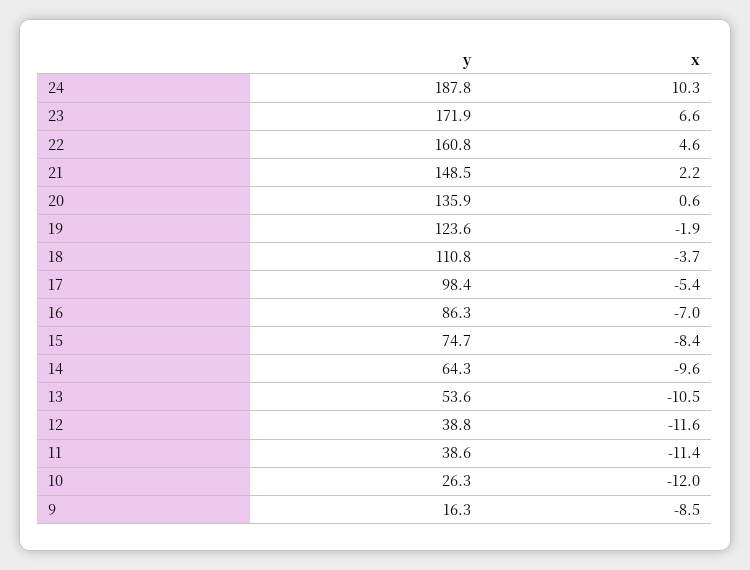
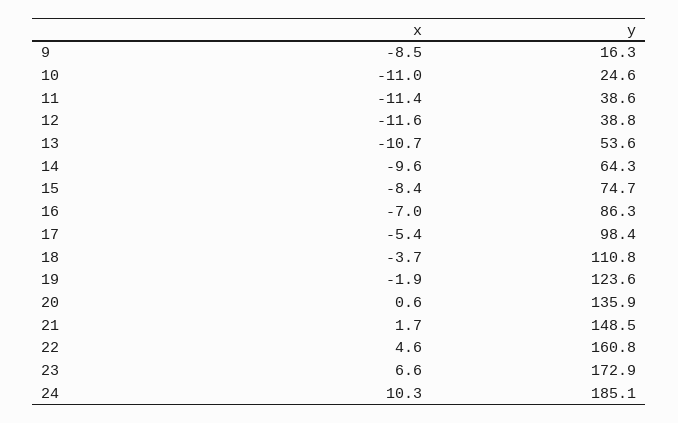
y, 24: 187.8 -> 185.1
y, 23: 171.9 -> 172.9
x, 21: 2.2 -> 1.7
x, 13: -10.5 -> -10.7
y, 10: 26.3 -> 24.6
x, 10: -12 -> -11

